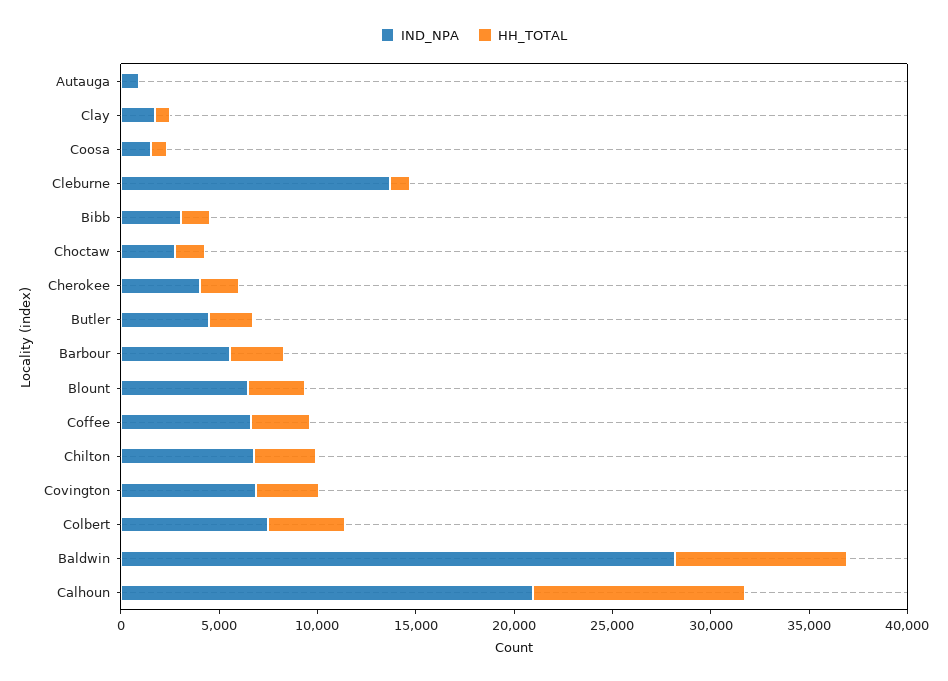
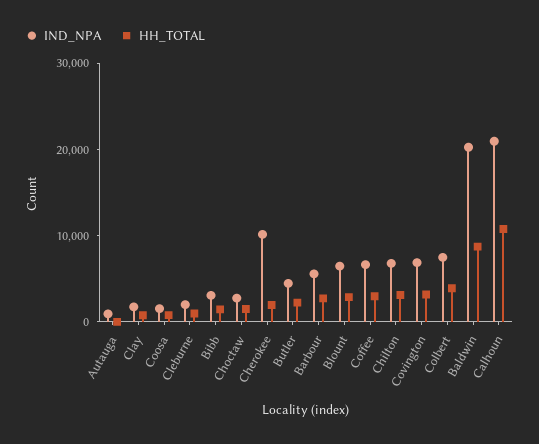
IND_NPA, Cleburne: 14000 -> 2000
IND_NPA, Cherokee: 4000 -> 10000
IND_NPA, Baldwin: 28000 -> 20000

